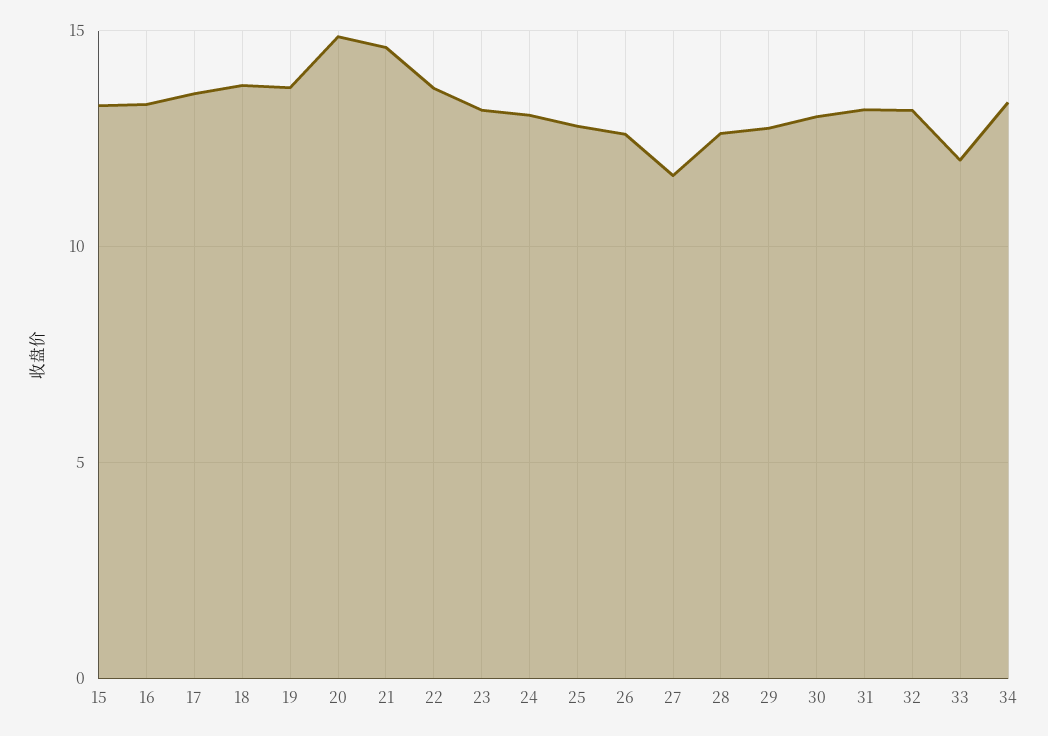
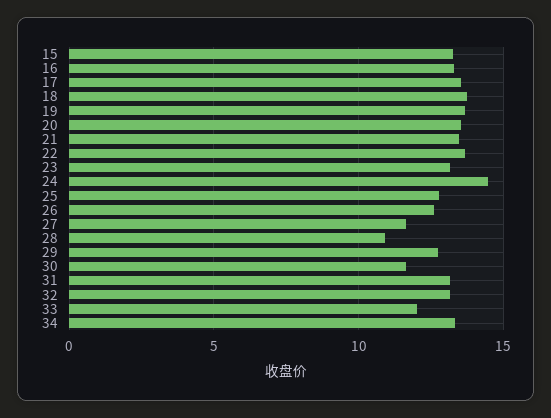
20: 15 -> 13.5
21: 14.5 -> 13.5
24: 13 -> 14.5
28: 12.5 -> 11
30: 13 -> 11.5

